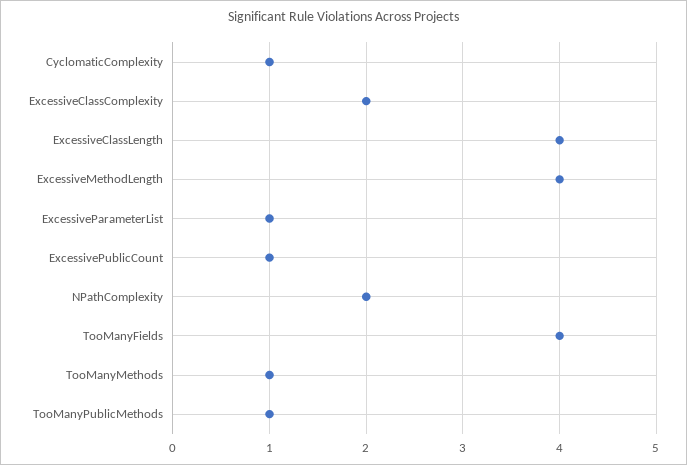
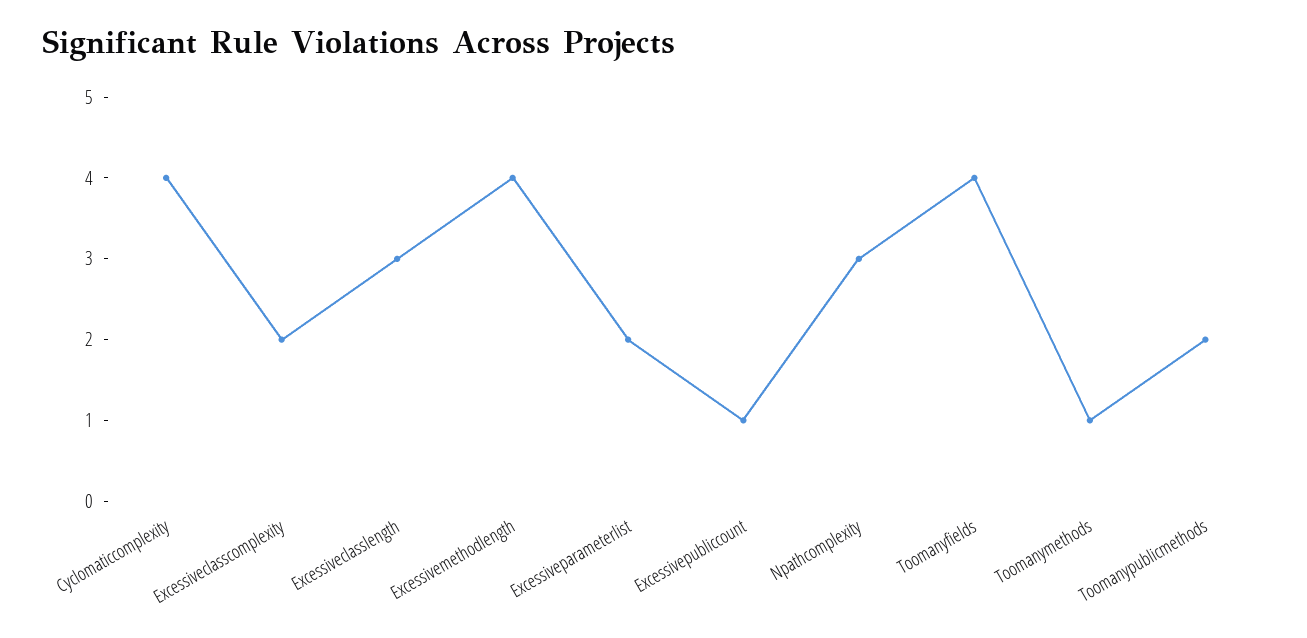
CyclomaticComplexity: 1 -> 4
ExcessiveClassLength: 4 -> 3
ExcessiveParameterList: 1 -> 2
NPathComplexity: 2 -> 3
TooManyPublicMethods: 1 -> 2

